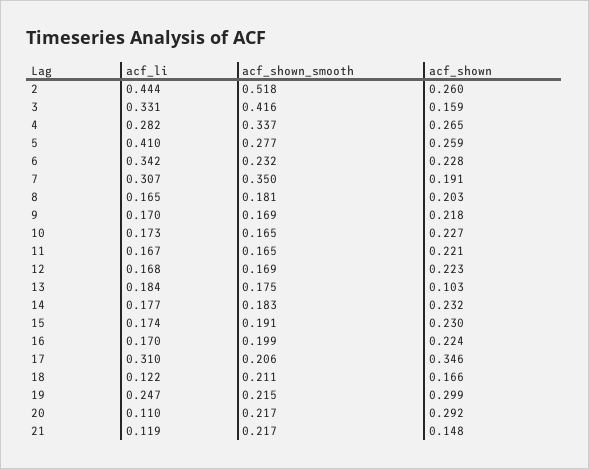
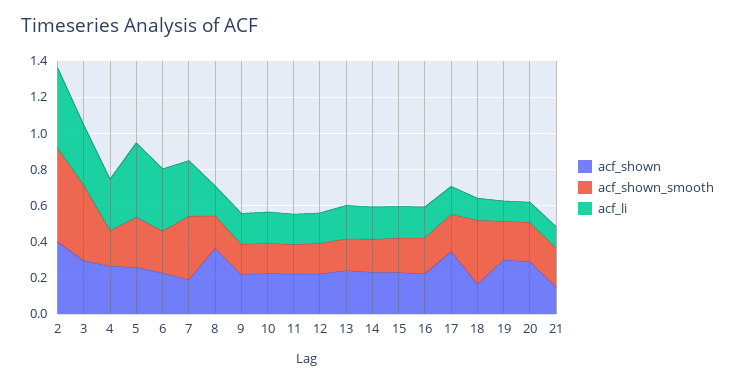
acf_shown, 2: 0.26 -> 0.4
acf_shown, 3: 0.159 -> 0.3
acf_shown_smooth, 4: 0.337 -> 0.2
acf_shown, 8: 0.203 -> 0.35
acf_shown, 13: 0.103 -> 0.25
acf_li, 17: 0.31 -> 0.15
acf_shown_smooth, 18: 0.211 -> 0.35
acf_li, 19: 0.247 -> 0.1

